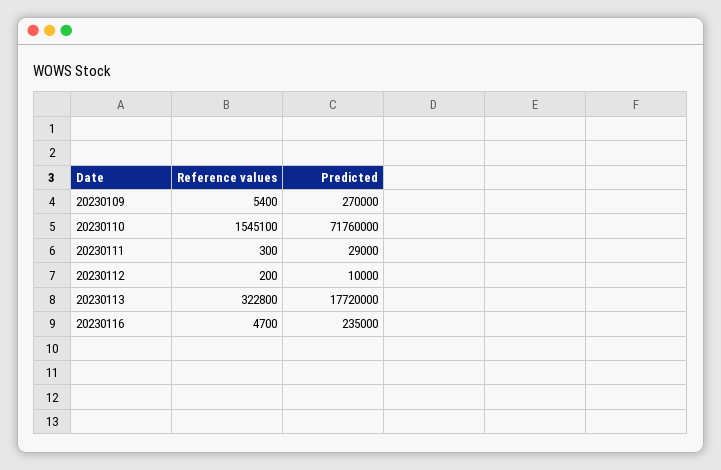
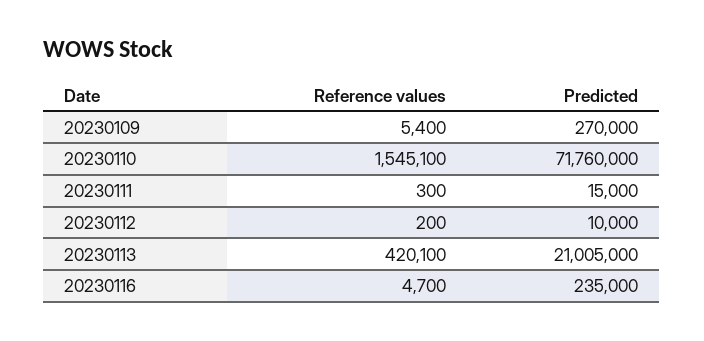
Predicted, 20230111: 29000 -> 15000
Reference values, 20230113: 322800 -> 420100
Predicted, 20230113: 17720000 -> 21005000

